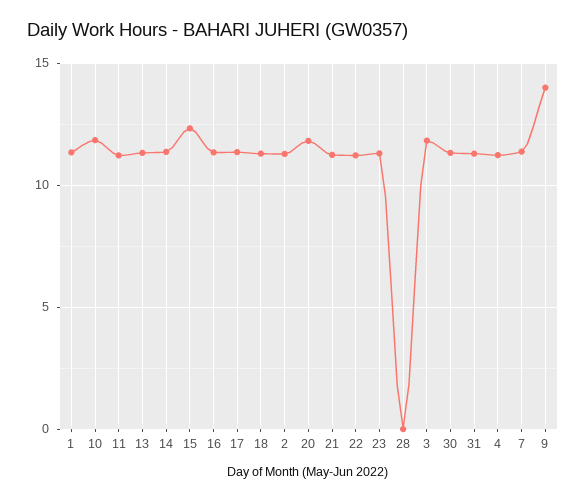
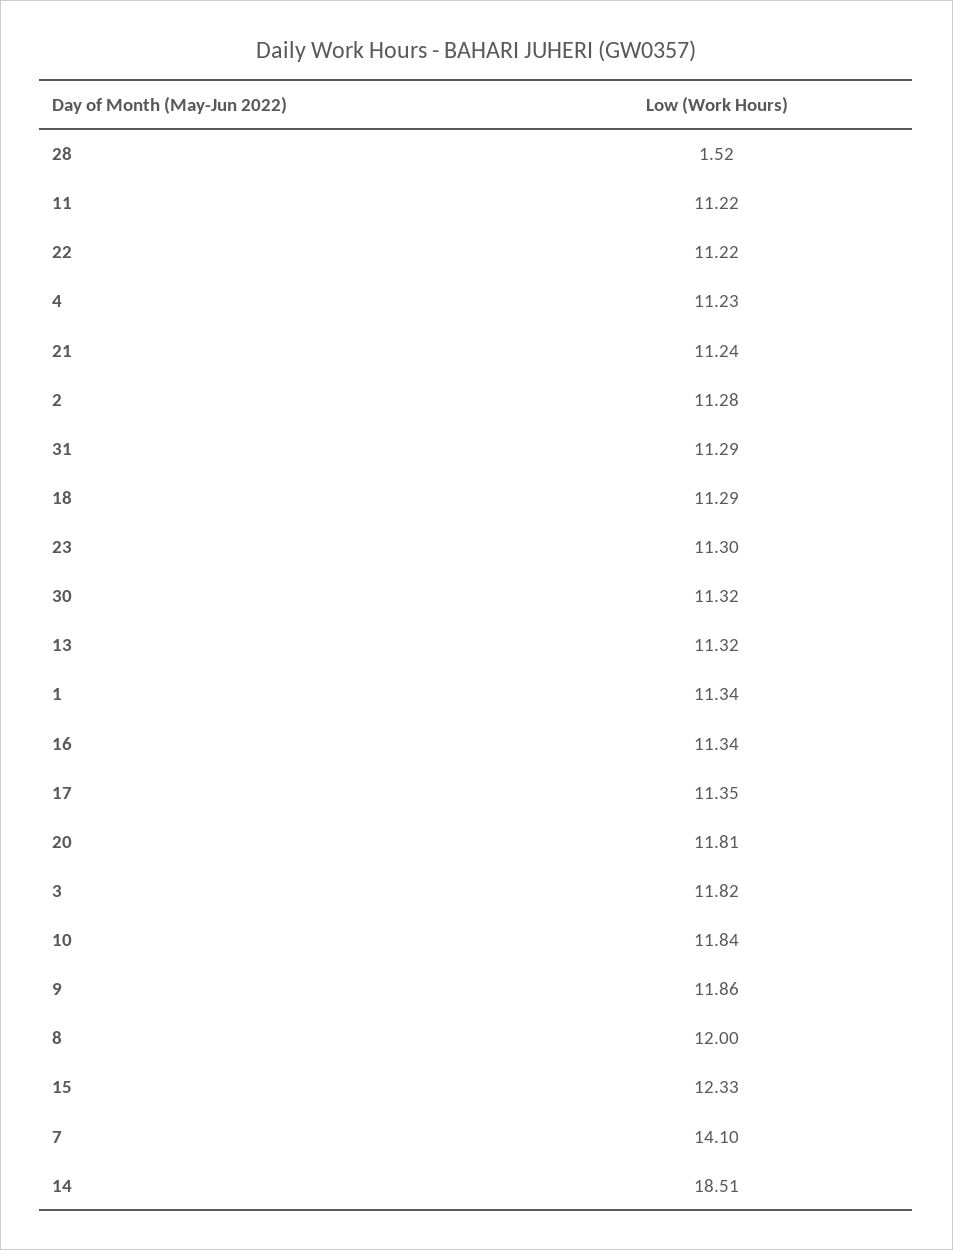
14: 11.5 -> 18.51
28: 0 -> 1.52
7: 11.5 -> 14.1
9: 14 -> 11.86
8: none -> 12

